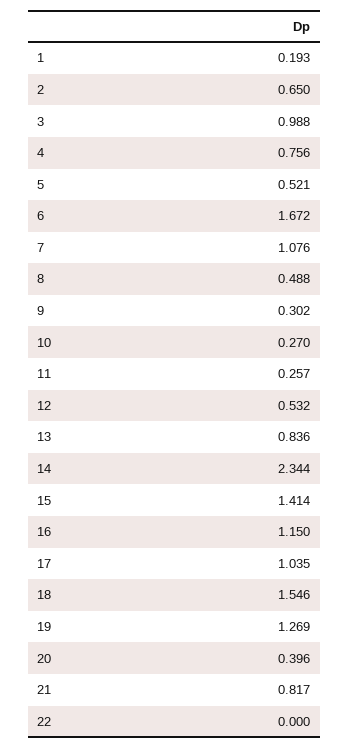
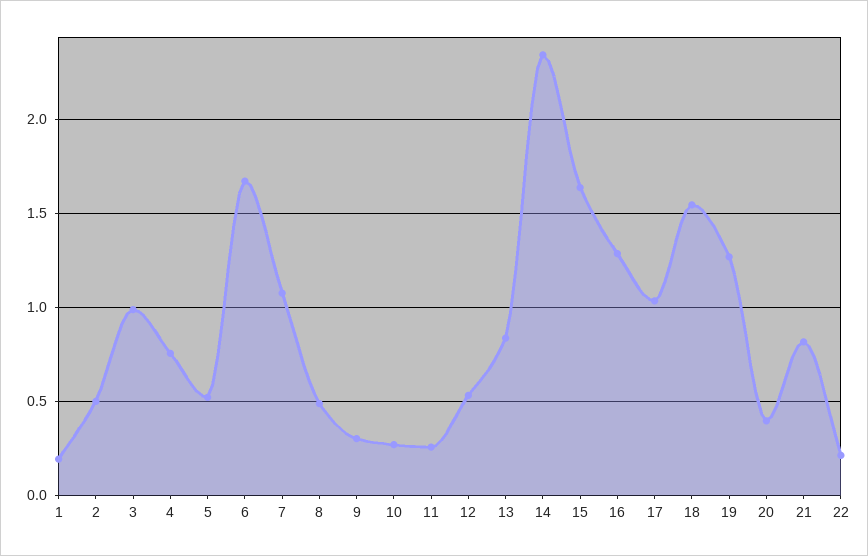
2: 0.65 -> 0.5
15: 1.414 -> 1.65
16: 1.15 -> 1.3
22: 0 -> 0.2

